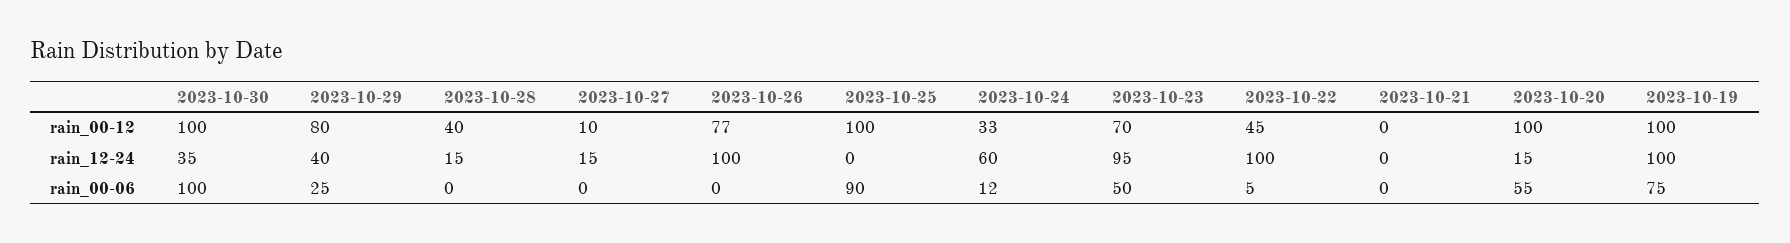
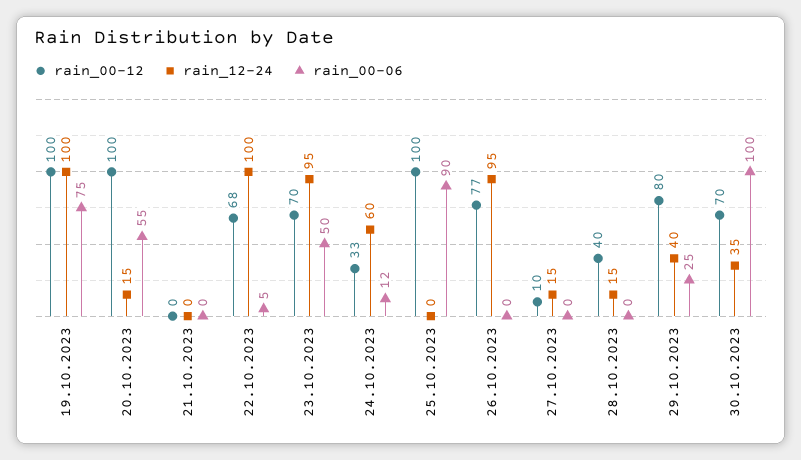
rain_00-12, 2023-10-30: 100 -> 70
rain_00-12, 2023-10-22: 45 -> 68
rain_12-24, 2023-10-26: 100 -> 95

